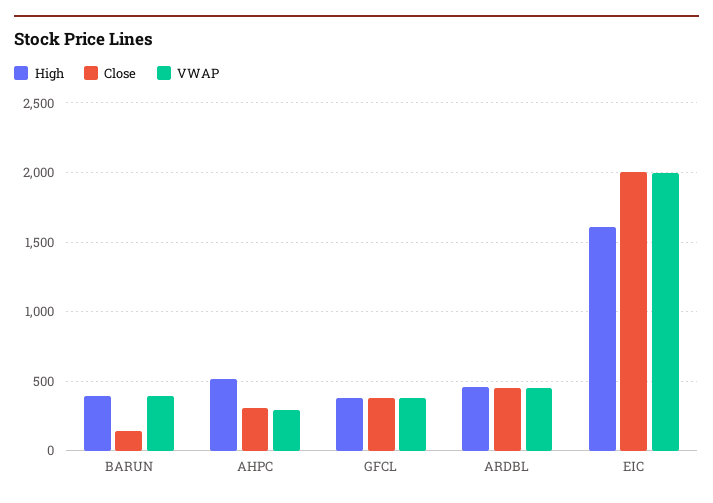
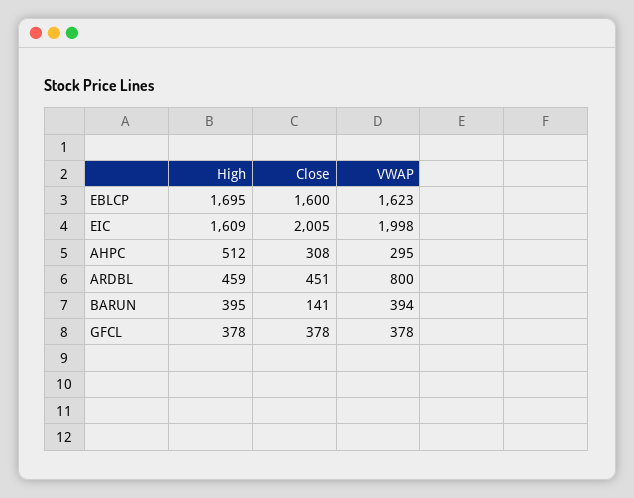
VWAP, ARDBL: 450 -> 800
High, EBLCP: none -> 1695
Close, EBLCP: none -> 1600
VWAP, EBLCP: none -> 1623

